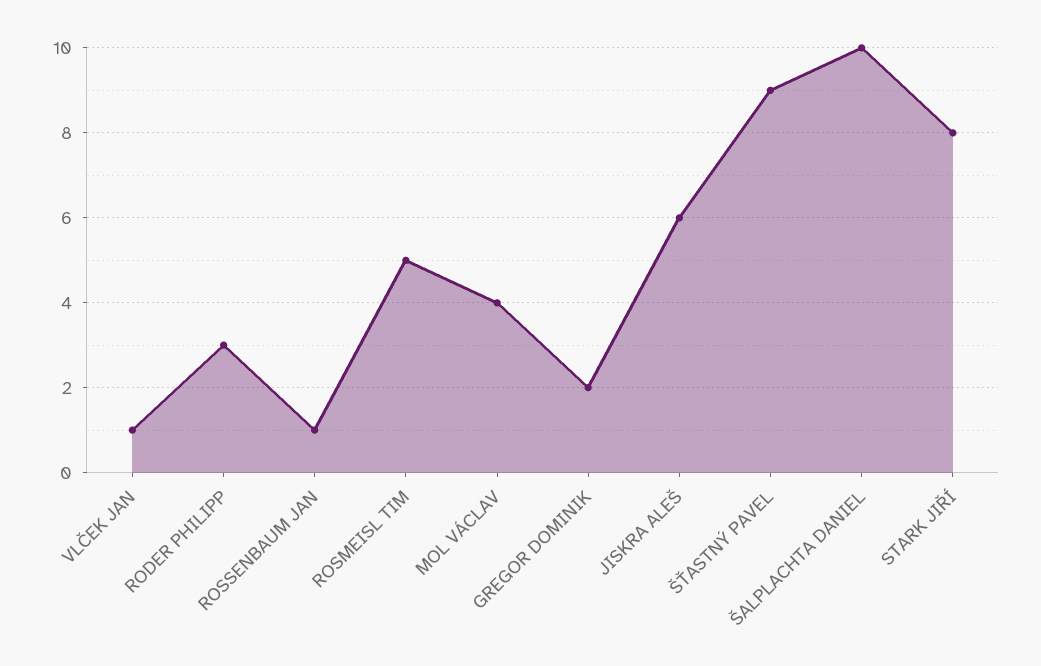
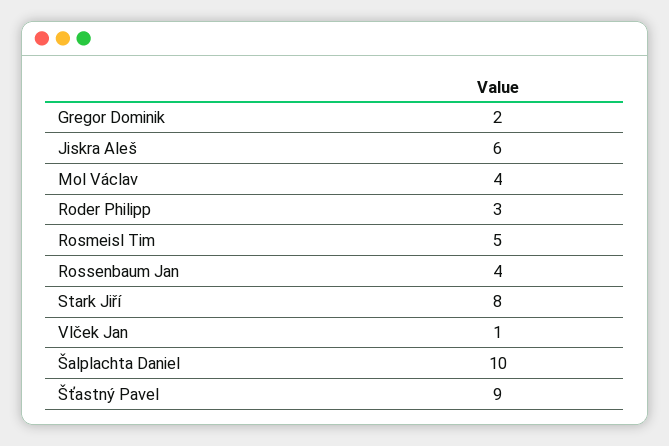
ROSSENBAUM JAN: 1 -> 4

